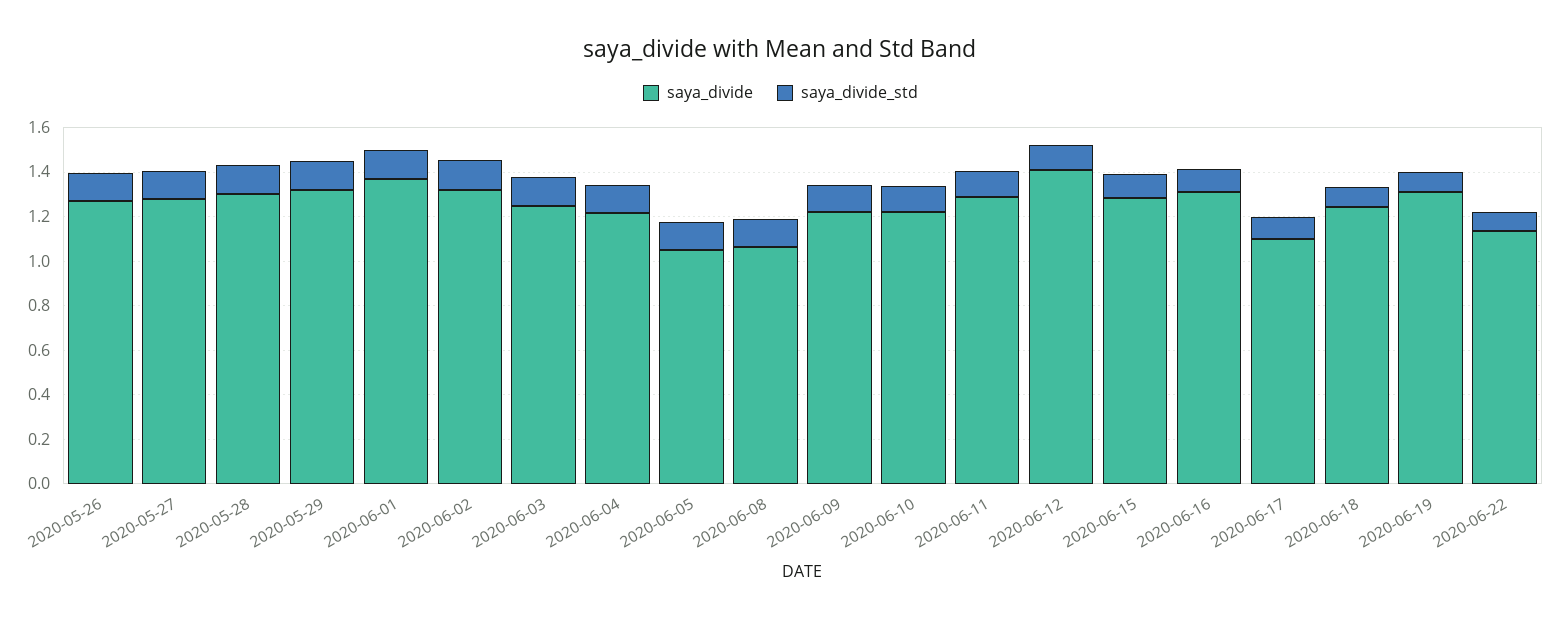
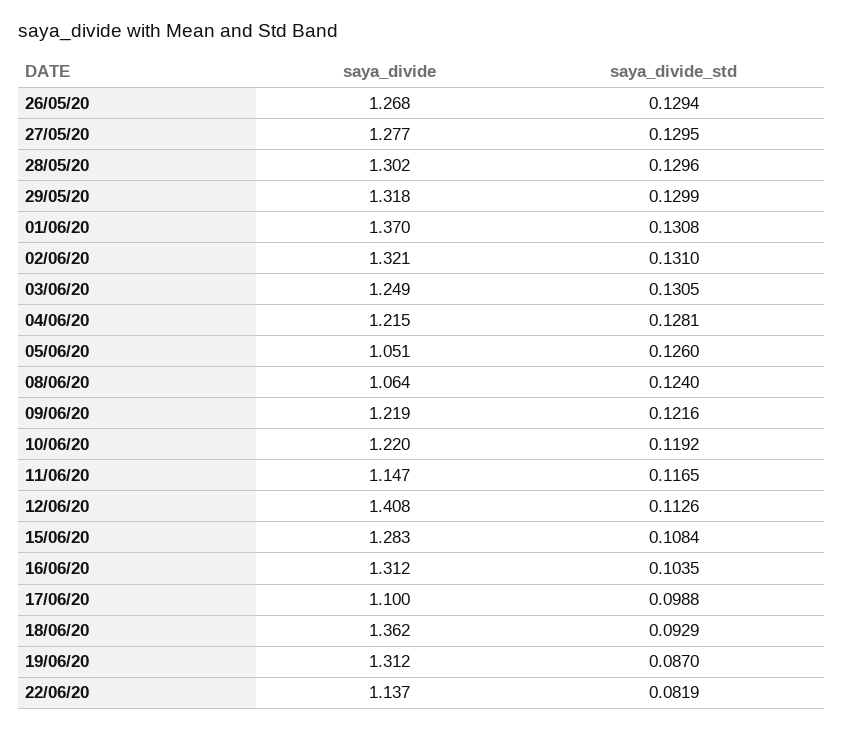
saya_divide, 2020-06-11: 1.3 -> 1.147
saya_divide, 2020-06-18: 1.25 -> 1.362

